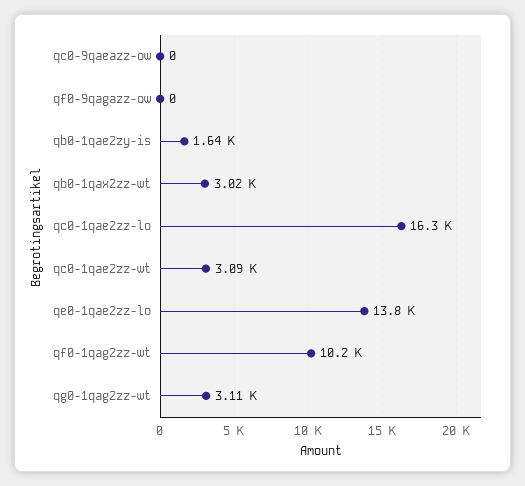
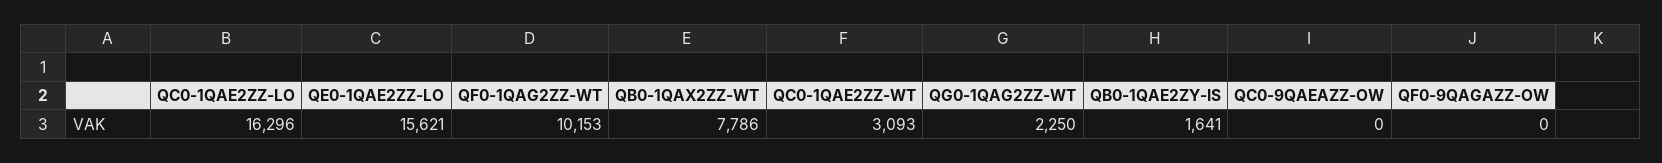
qb0-1qax2zz-wt: 3020 -> 7786
qe0-1qae2zz-lo: 13800 -> 15621
qg0-1qag2zz-wt: 3110 -> 2250

